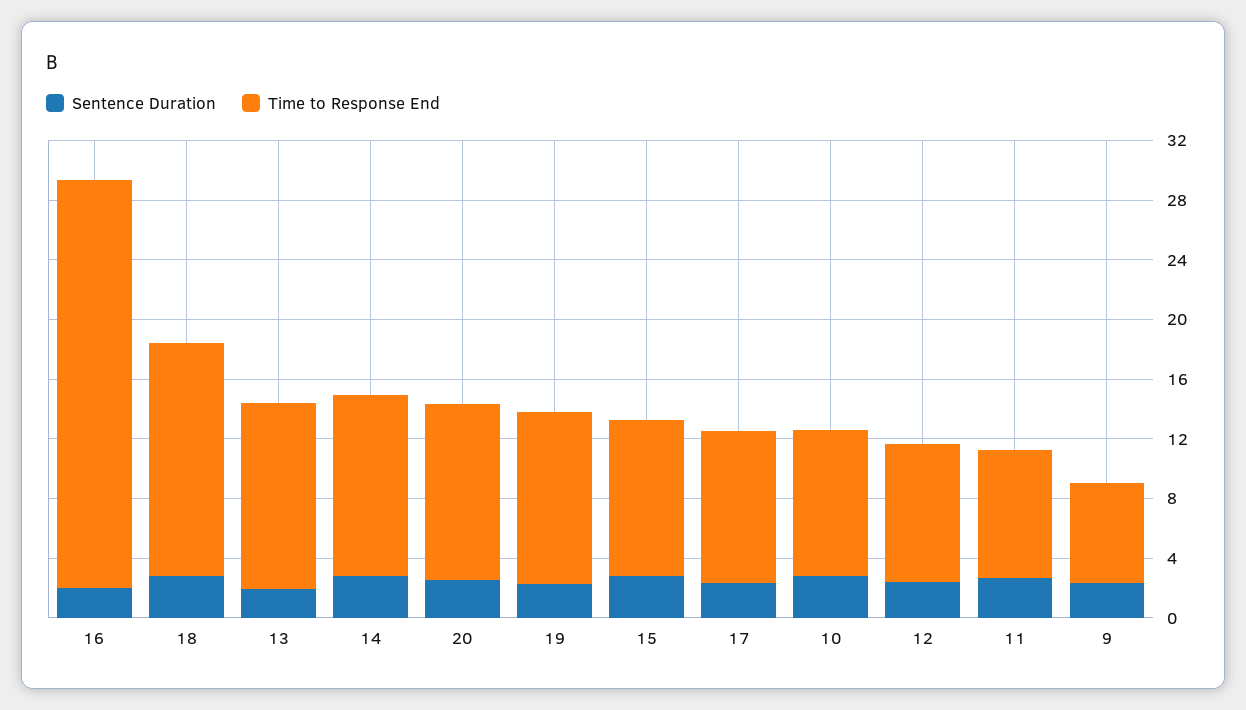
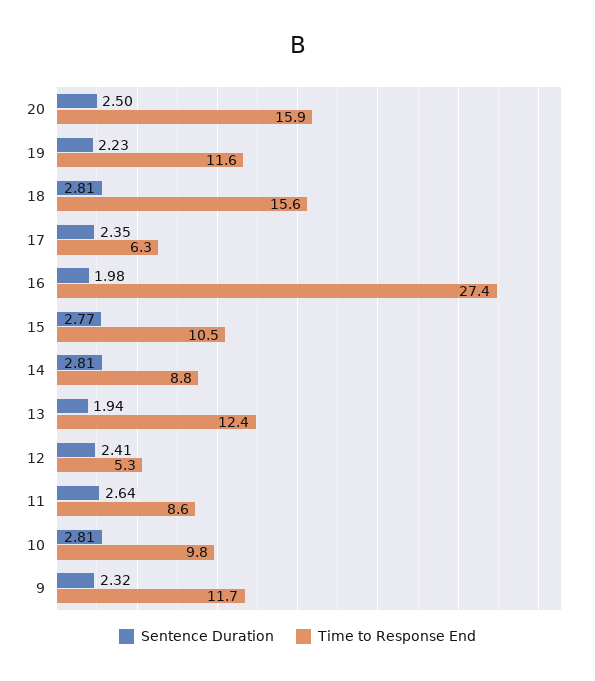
Time to Response End, 14: 12 -> 8.8
Time to Response End, 20: 12 -> 15.9
Time to Response End, 17: 10 -> 6.3
Time to Response End, 12: 9 -> 5.3
Time to Response End, 9: 7 -> 11.7

